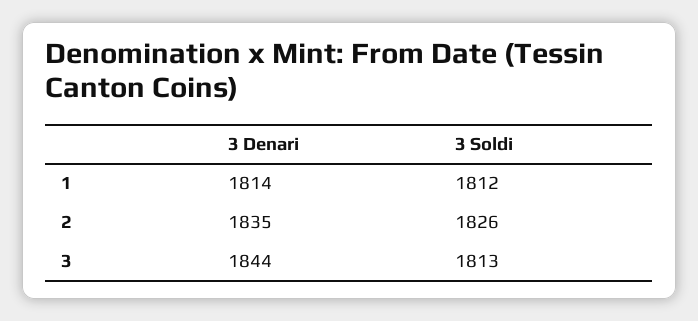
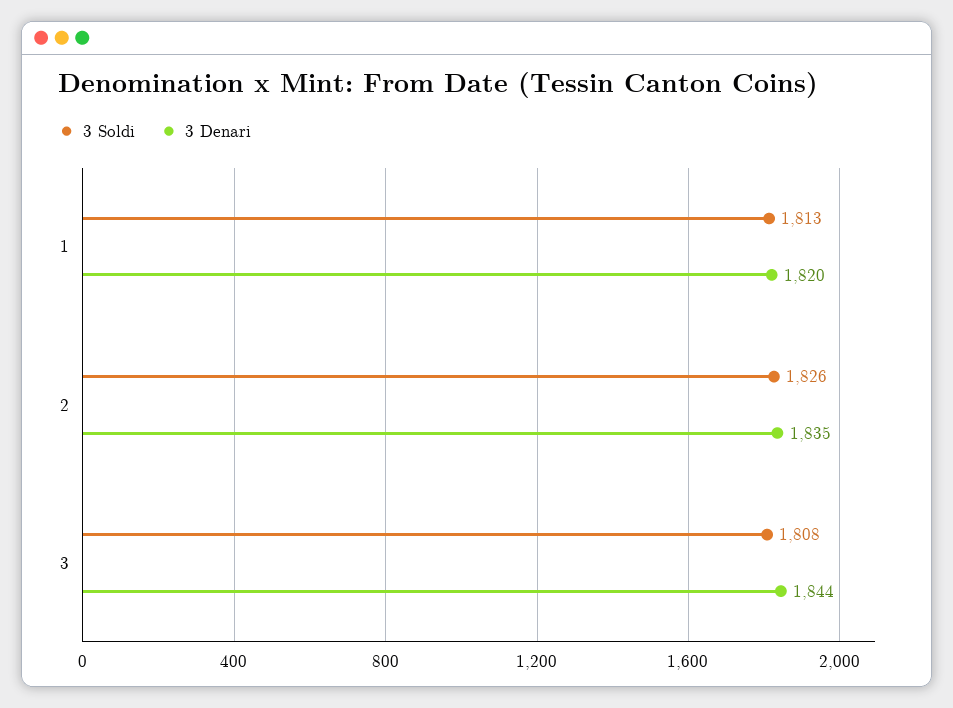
3 Denari, 1: 1814 -> 1820
3 Soldi, 1: 1812 -> 1813
3 Soldi, 3: 1813 -> 1808

